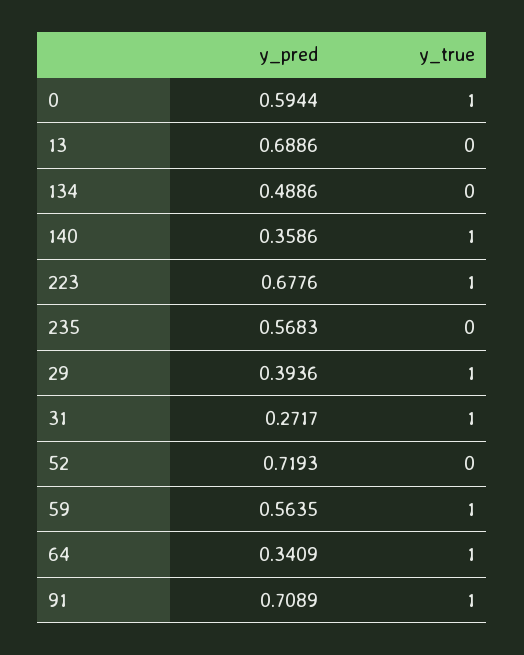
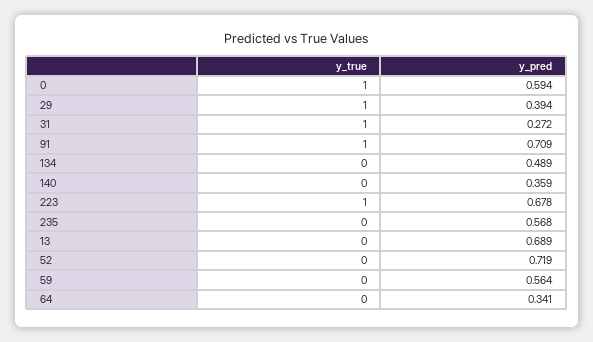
y_true, 140: 1 -> 0
y_true, 59: 1 -> 0
y_true, 64: 1 -> 0

